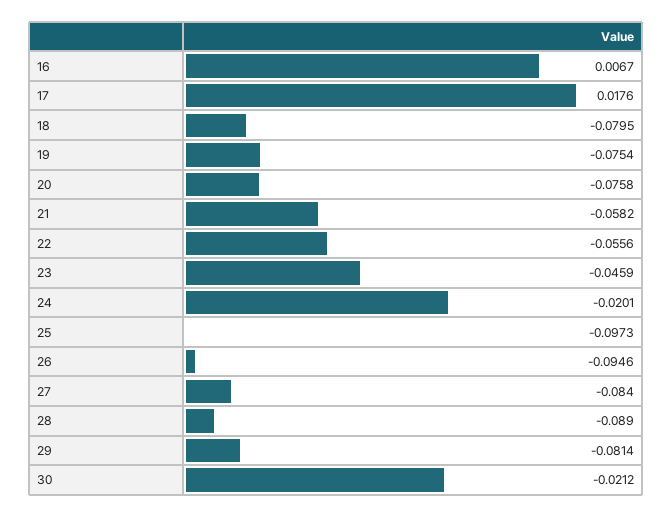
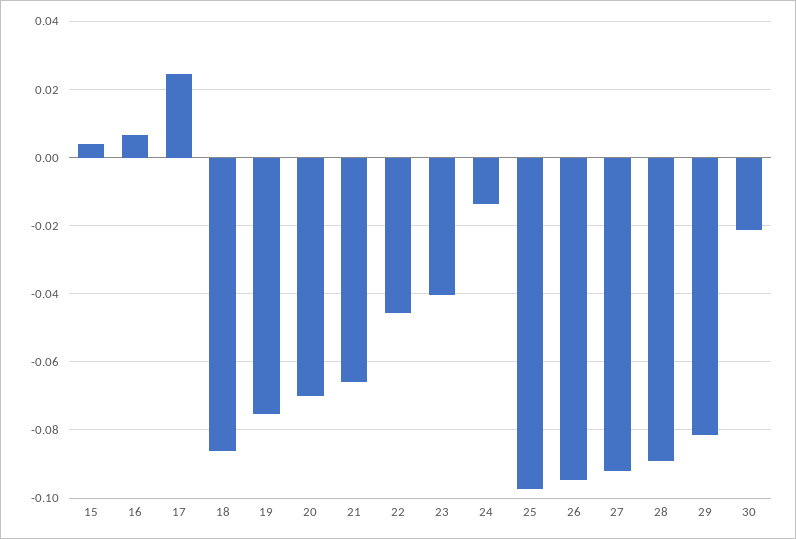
17: 0.0176 -> 0.024
18: -0.0795 -> -0.086
20: -0.0758 -> -0.07
21: -0.0582 -> -0.066
22: -0.0556 -> -0.046
23: -0.0459 -> -0.04
24: -0.0201 -> -0.014
27: -0.084 -> -0.092
15: none -> 0.004

